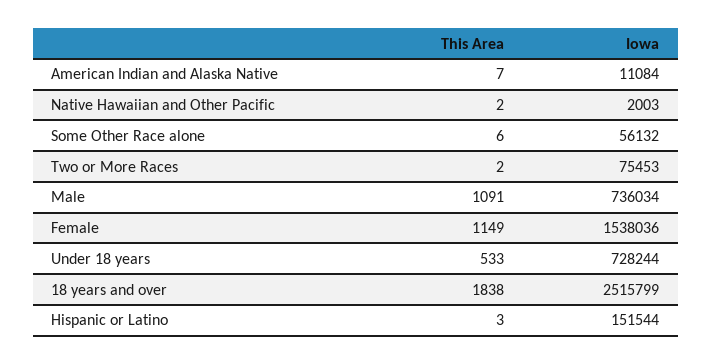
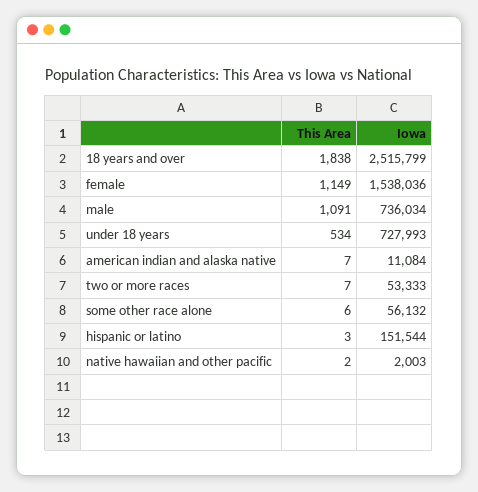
This Area, Two or More Races: 2 -> 7
Iowa, Two or More Races: 75453 -> 53333
This Area, Under 18 years: 533 -> 534
Iowa, Under 18 years: 728244 -> 727993

